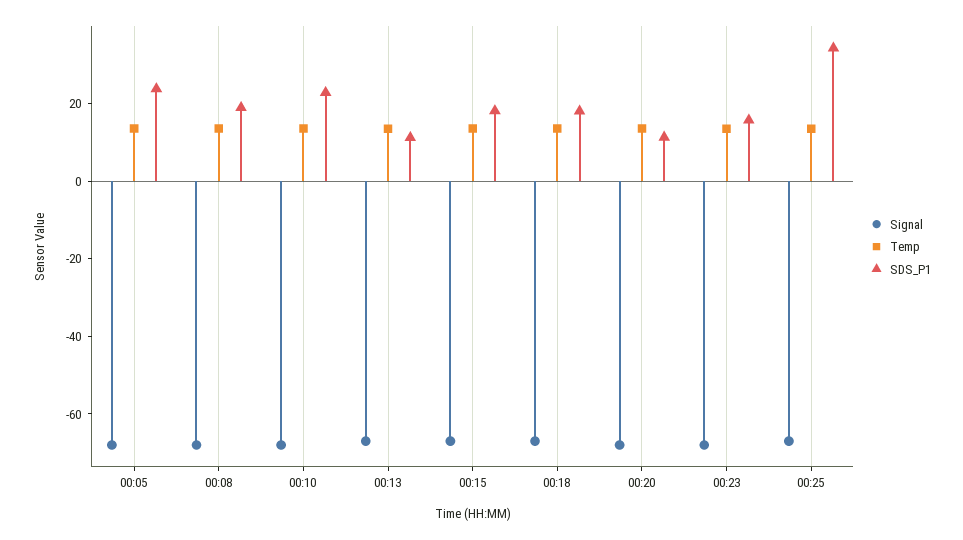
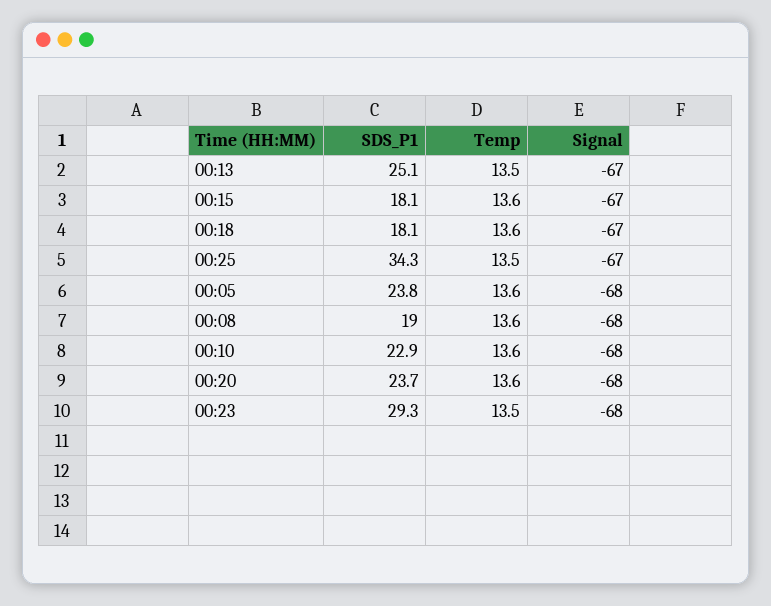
SDS_P1, 00:13: 10 -> 25.1
SDS_P1, 00:20: 10 -> 23.7
SDS_P1, 00:23: 15 -> 29.3

